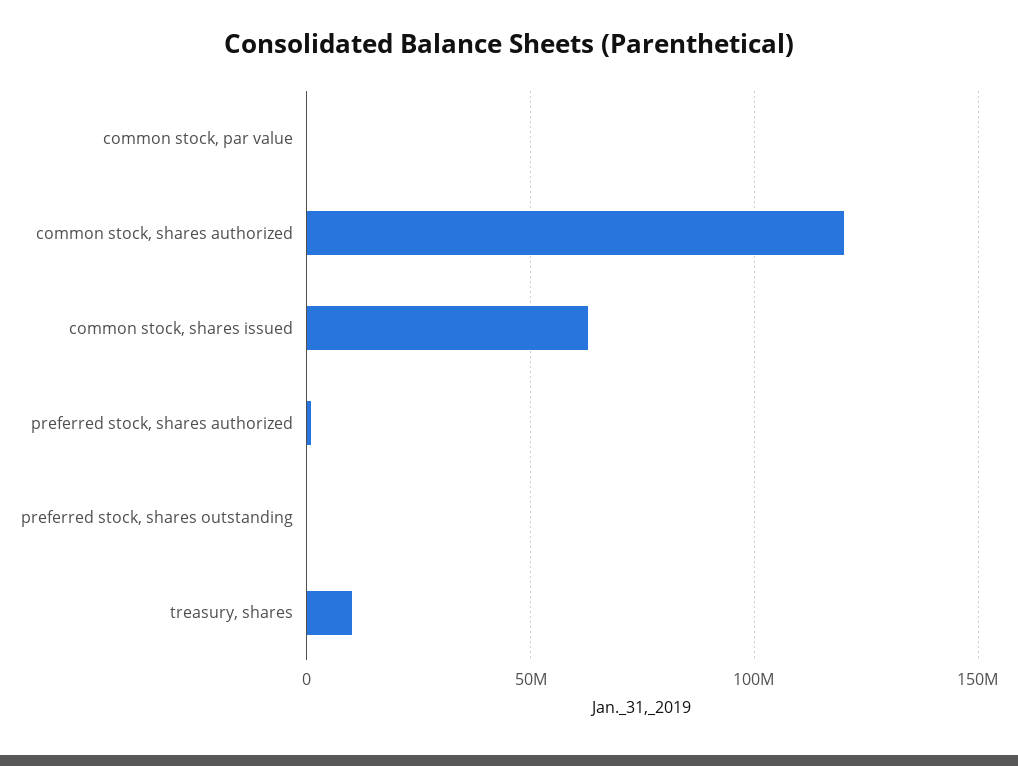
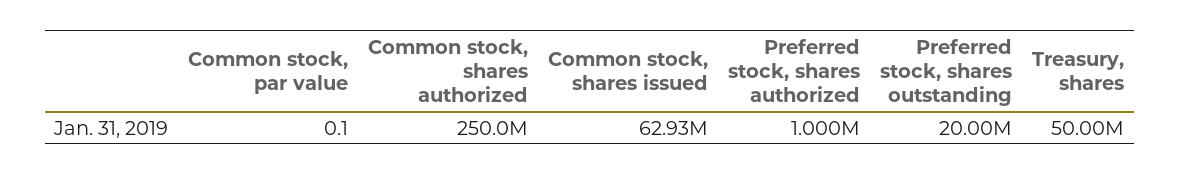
common stock, shares authorized: 120000000 -> 250000000
preferred stock, shares outstanding: 0 -> 20000000
treasury, shares: 10000000 -> 50000000

